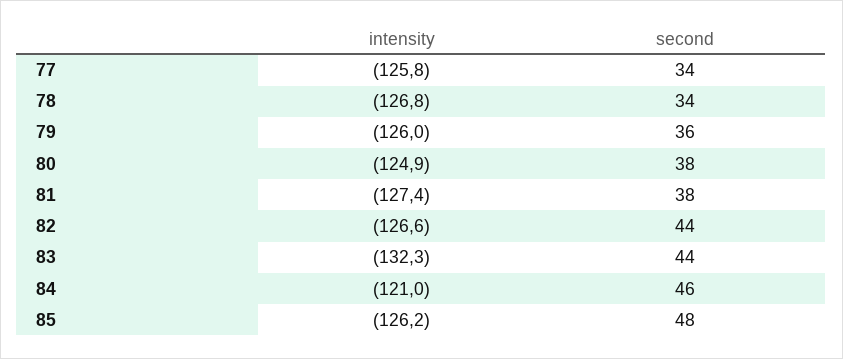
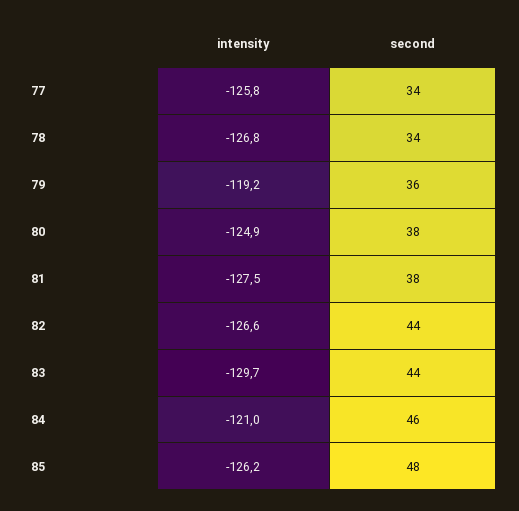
intensity, 79: -126 -> -119.2
intensity, 81: -127.4 -> -127.5
intensity, 83: -132.3 -> -129.7

